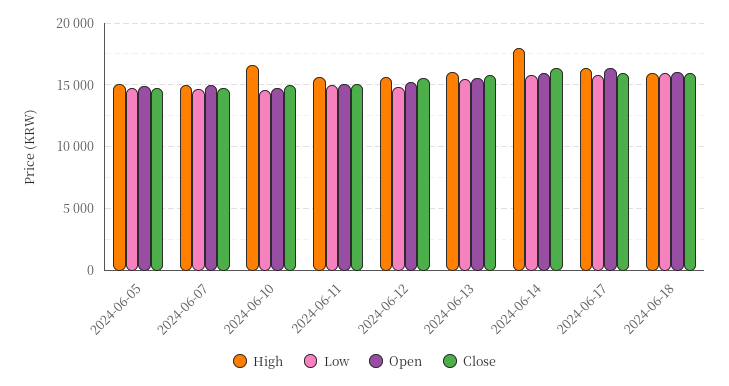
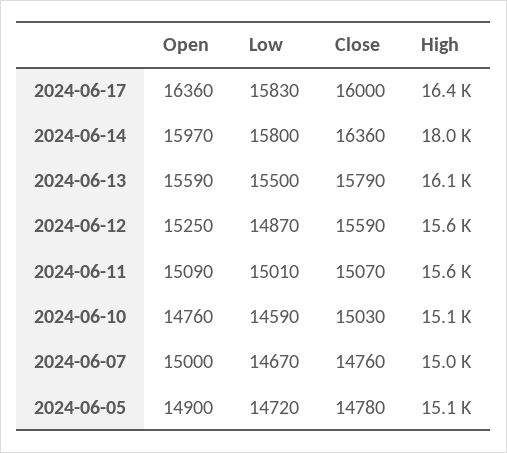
High, 2024-06-10: 16500 -> 15100
High, 2024-06-18: 16000 -> none
Low, 2024-06-18: 16000 -> none
Open, 2024-06-18: 16000 -> none
Close, 2024-06-18: 16000 -> none

